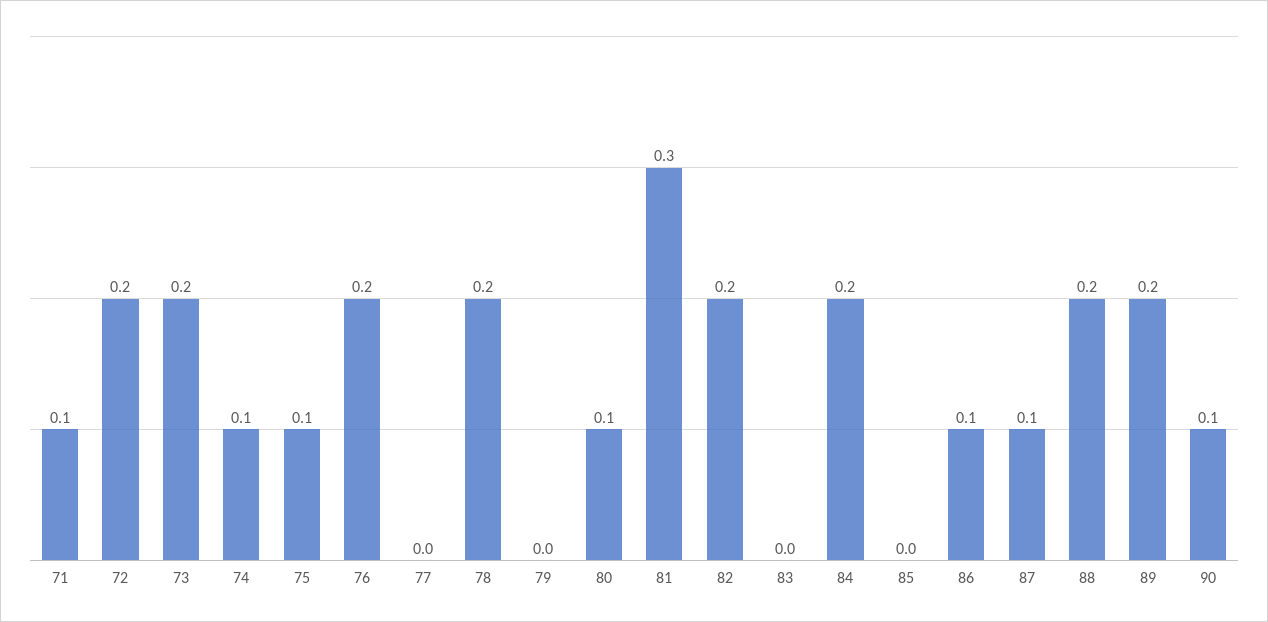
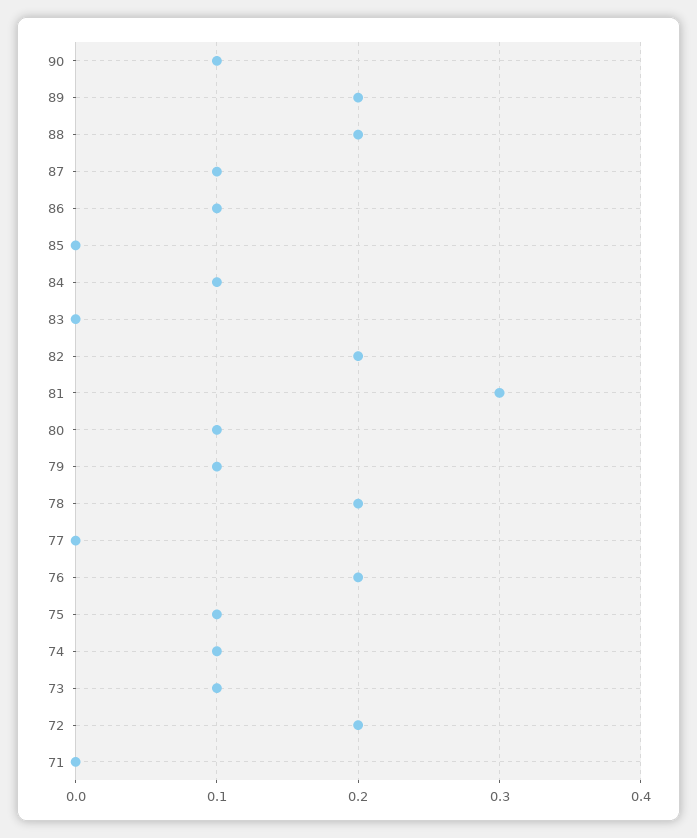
71: 0.1 -> 0
73: 0.2 -> 0.1
79: 0 -> 0.1
84: 0.2 -> 0.1

